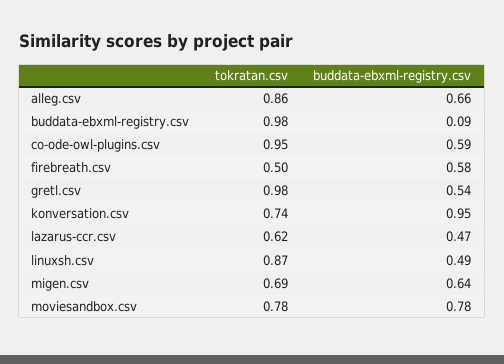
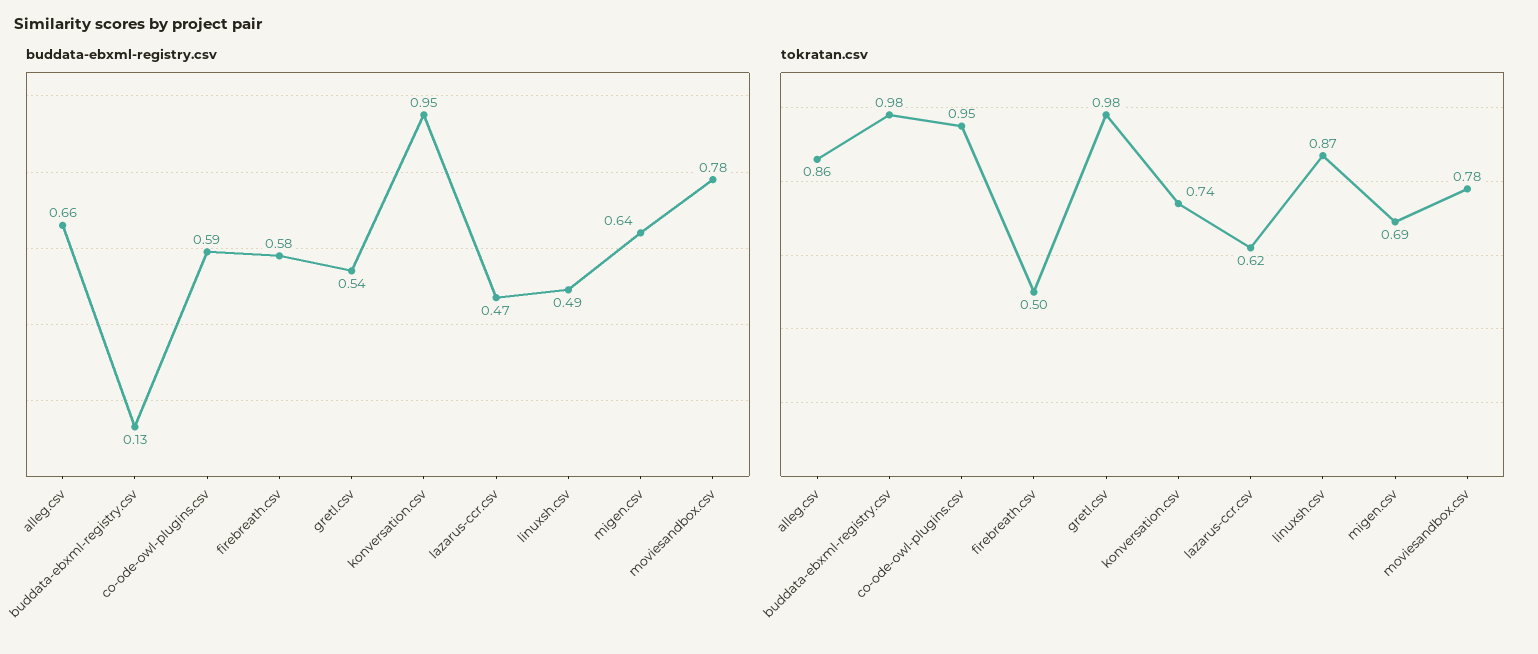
buddata-ebxml-registry.csv, buddata-ebxml-registry.csv: 0.09 -> 0.13

